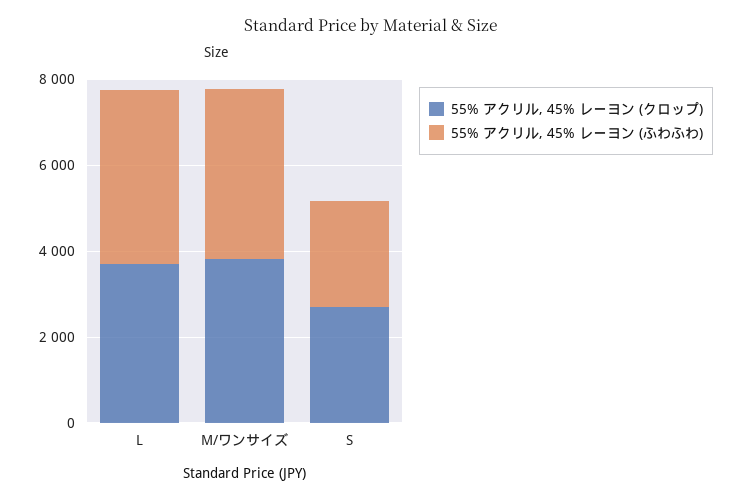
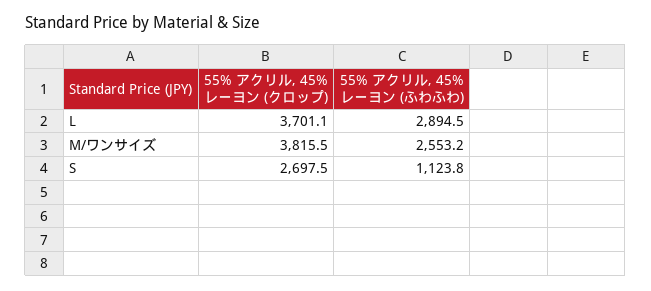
55% アクリル, 45% レーヨン (ふわふわ), L: 4000 -> 2894.5
55% アクリル, 45% レーヨン (ふわふわ), M/ワンサイズ: 4000 -> 2553.2
55% アクリル, 45% レーヨン (ふわふわ), S: 2500 -> 1123.8

